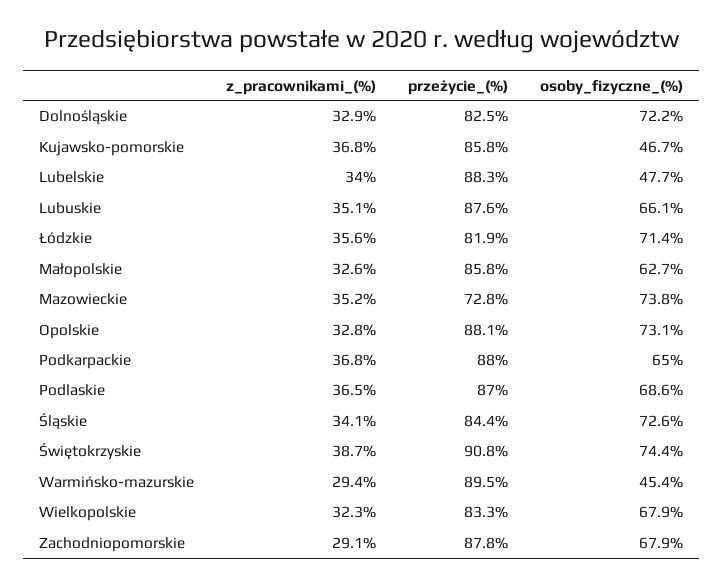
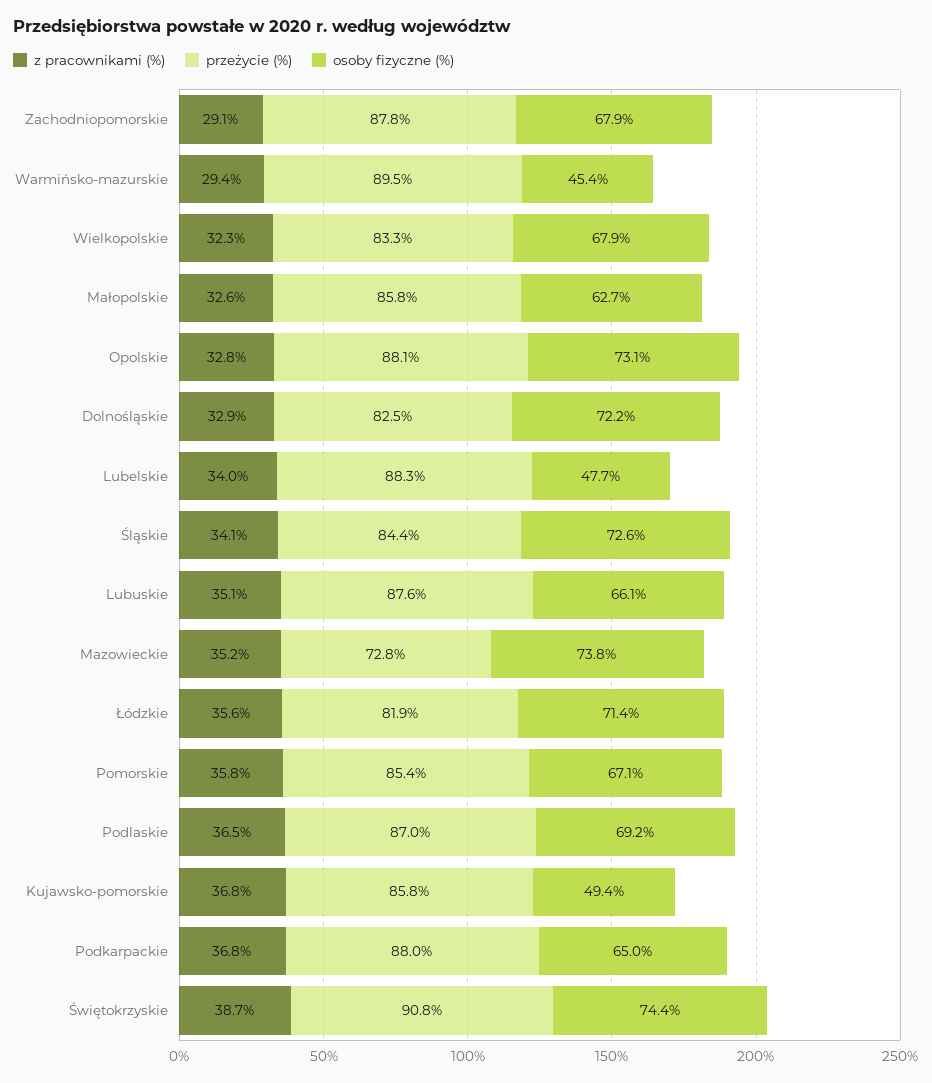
osoby_fizyczne_(%), Kujawsko-pomorskie: 46.7 -> 49.4
osoby_fizyczne_(%), Podlaskie: 68.6 -> 69.2
z_pracownikami_(%), Pomorskie: none -> 35.8
przeżycie_(%), Pomorskie: none -> 85.4
osoby_fizyczne_(%), Pomorskie: none -> 67.1

